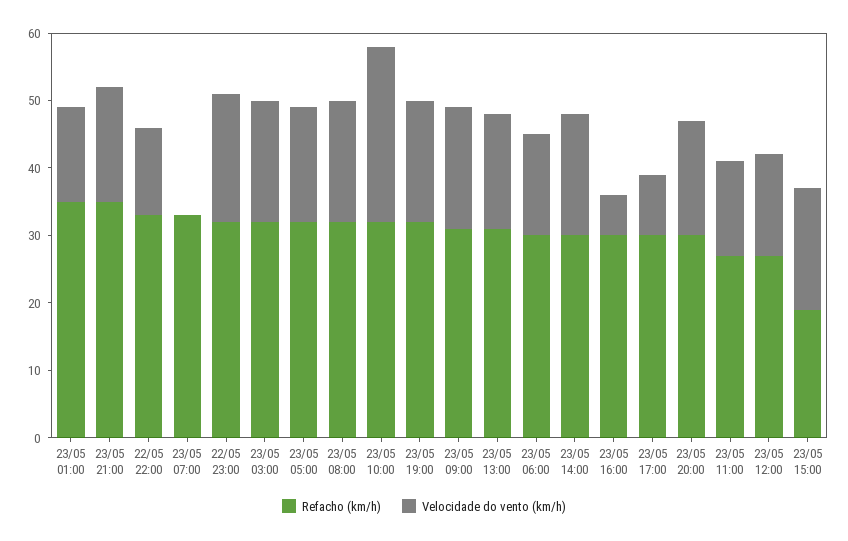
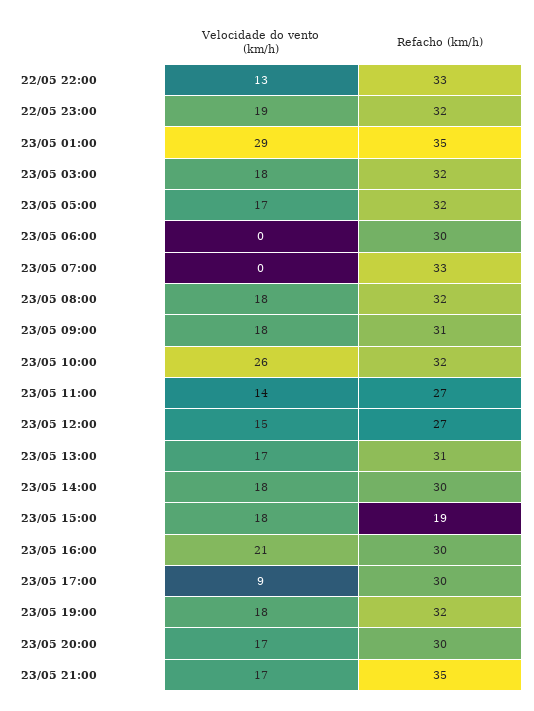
Velocidade do vento (km/h), 23/05 01:00: 15 -> 29
Velocidade do vento (km/h), 23/05 06:00: 15 -> 0
Velocidade do vento (km/h), 23/05 16:00: 5 -> 21

